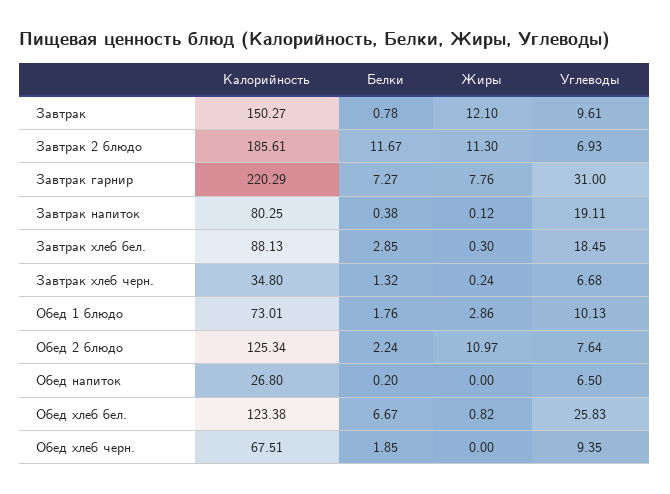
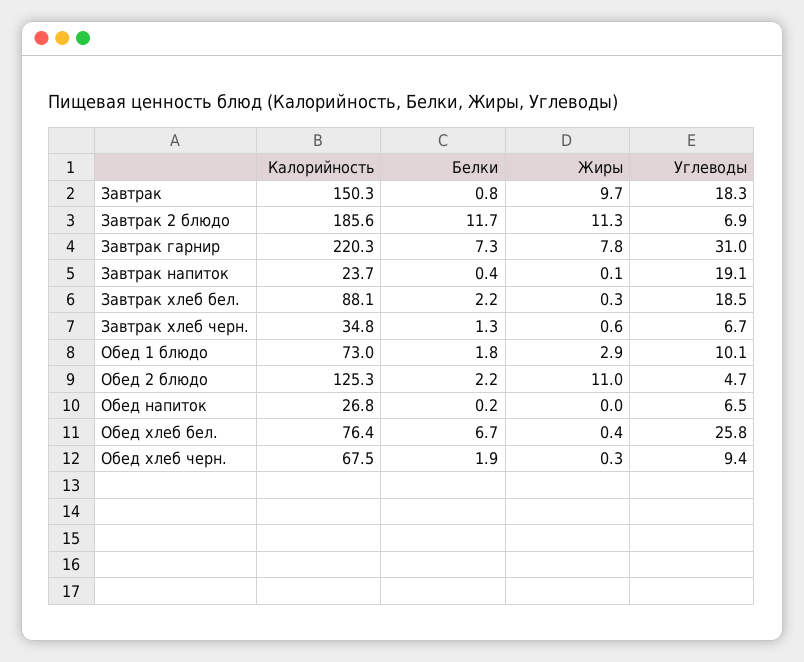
Жиры, Завтрак: 12.1 -> 9.7
Углеводы, Завтрак: 9.61 -> 18.3
Калорийность, Завтрак напиток: 80.25 -> 23.7
Белки, Завтрак хлеб бел.: 2.85 -> 2.2
Жиры, Завтрак хлеб черн.: 0.24 -> 0.6
Углеводы, Обед 2 блюдо: 7.64 -> 4.7
Калорийность, Обед хлеб бел.: 123.38 -> 76.4
Жиры, Обед хлеб бел.: 0.82 -> 0.4
Жиры, Обед хлеб черн.: 0 -> 0.3

